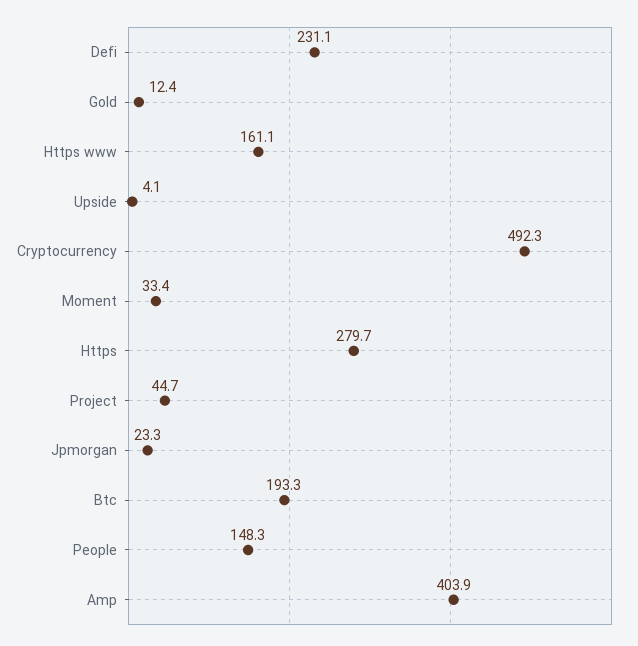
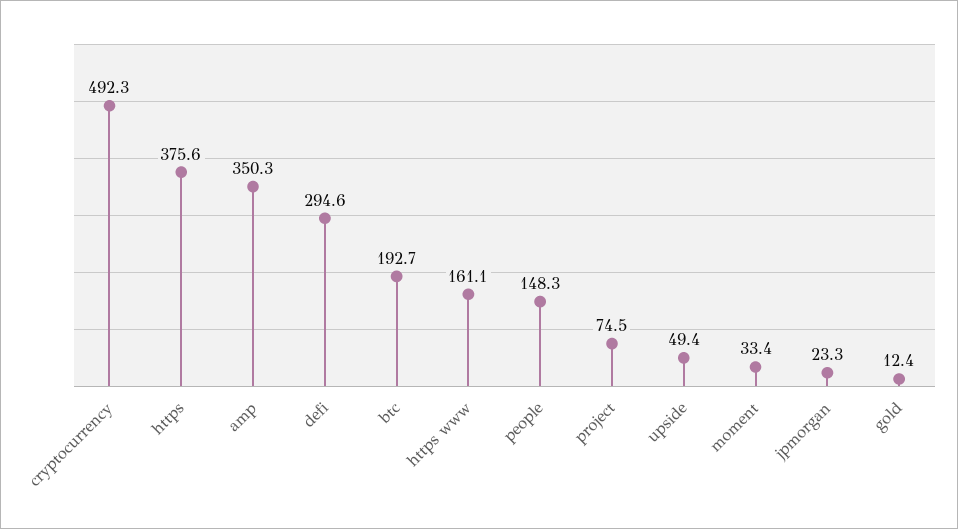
Defi: 231.1 -> 294.6
Upside: 4.1 -> 49.4
Https: 279.7 -> 375.6
Project: 44.7 -> 74.5
Btc: 193.3 -> 192.7
Amp: 403.9 -> 350.3

